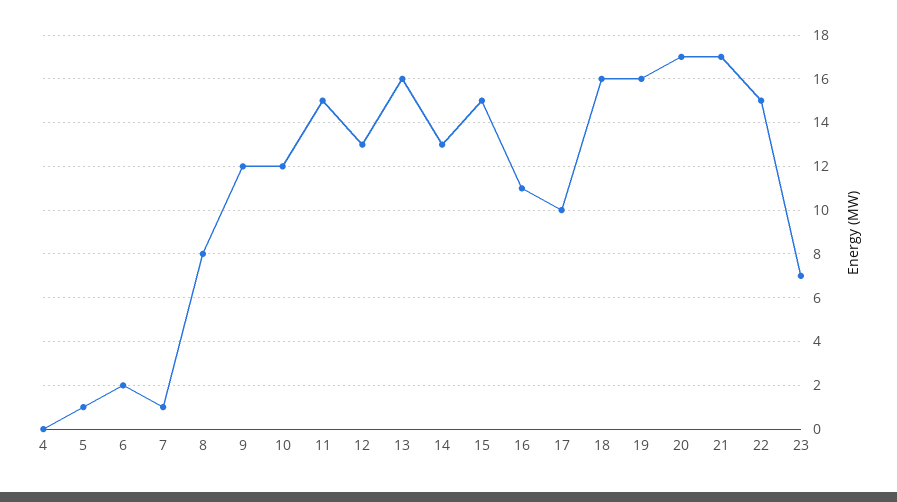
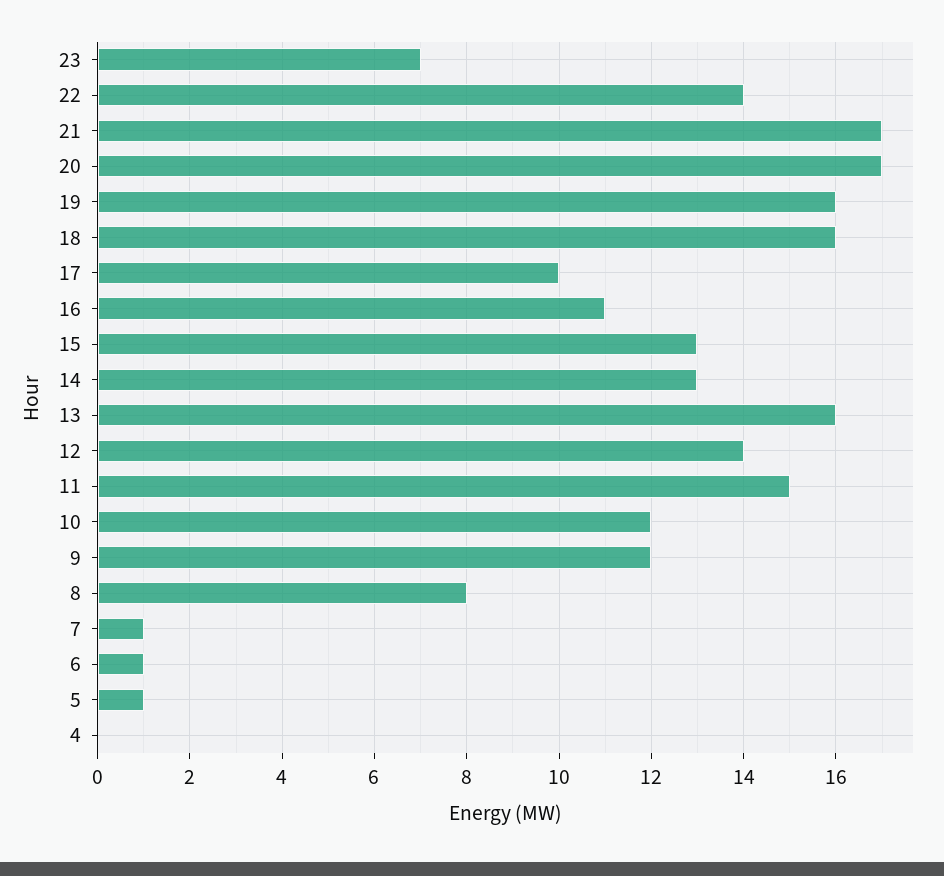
6: 2 -> 1
12: 13 -> 14
15: 15 -> 13
22: 15 -> 14

